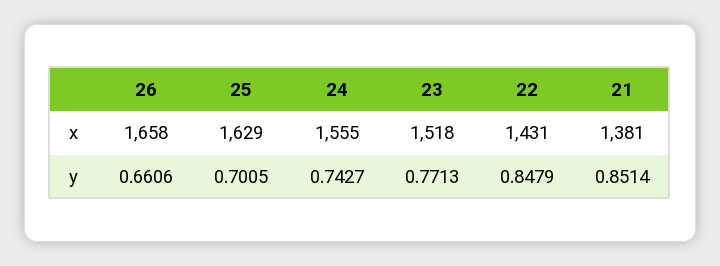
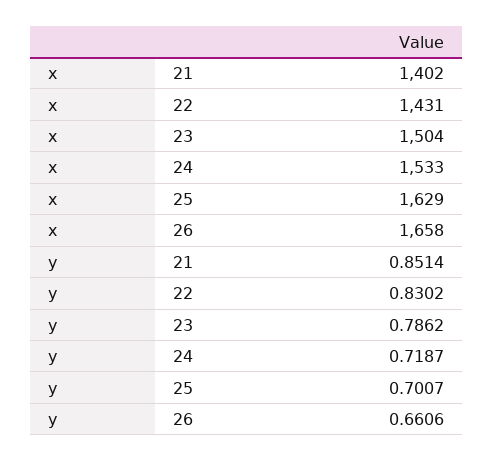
24, x: 1555 -> 1533
23, x: 1518 -> 1504
21, x: 1381 -> 1402
25, y: 0.7005 -> 0.7007
24, y: 0.7427 -> 0.7187
23, y: 0.7713 -> 0.7862
22, y: 0.8479 -> 0.8302

